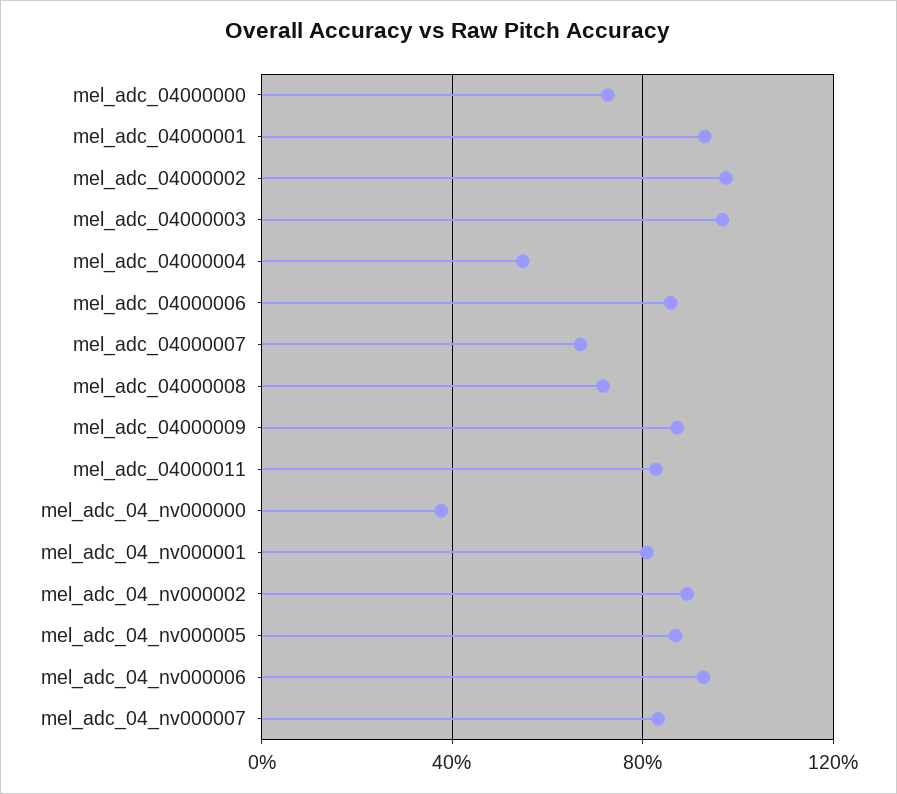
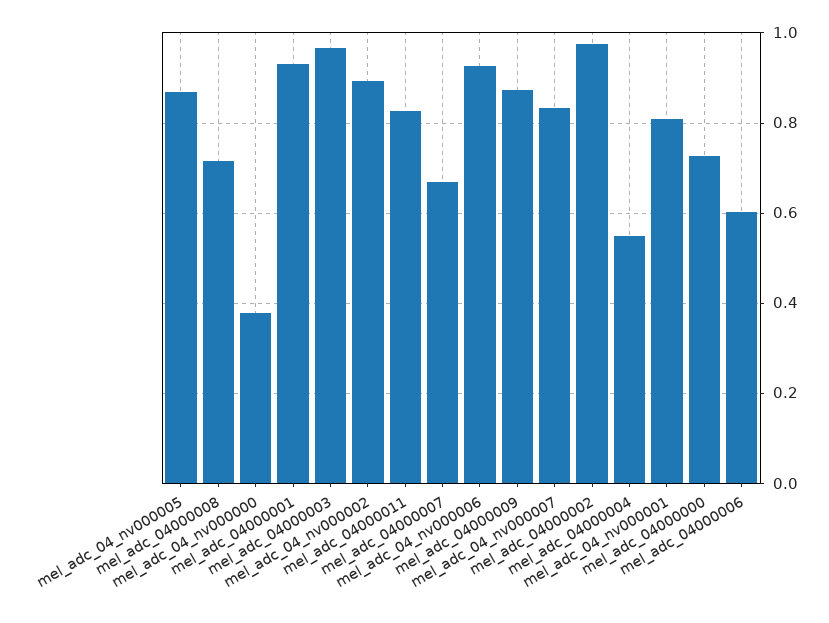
mel_adc_04000006: 0.85 -> 0.6

